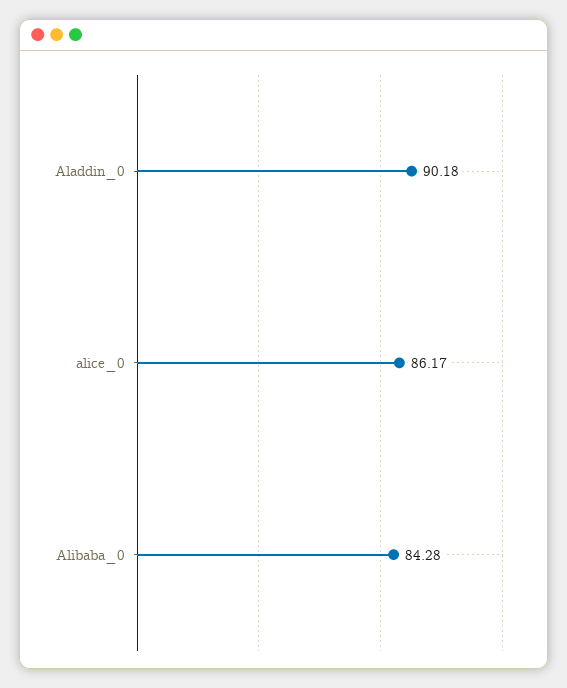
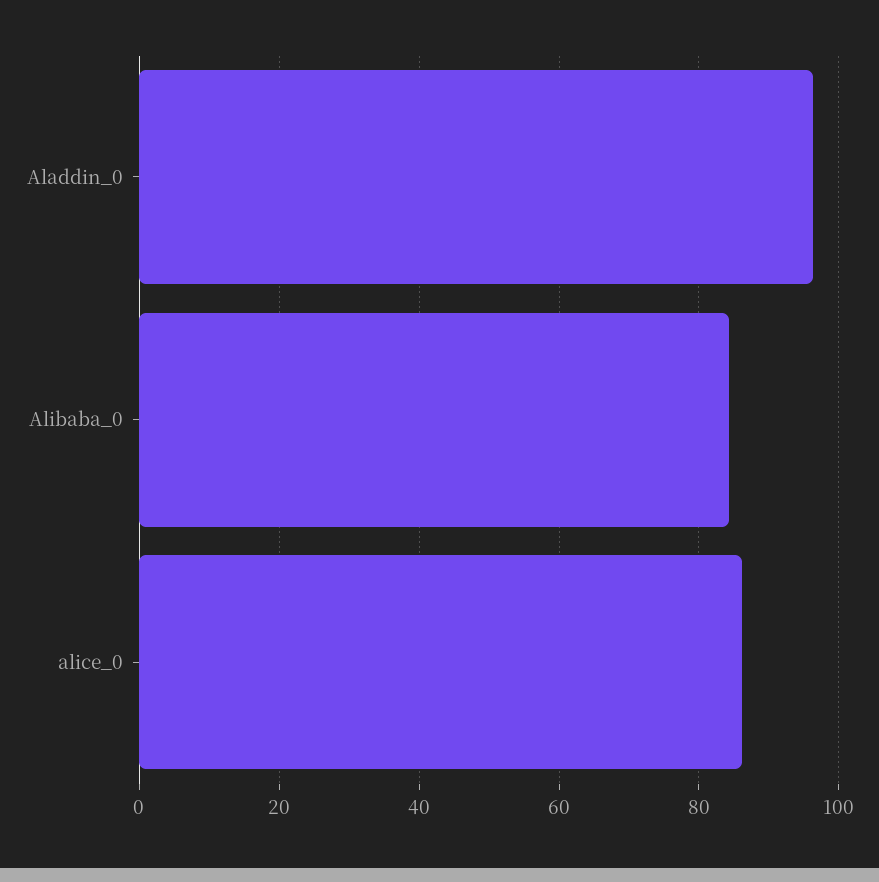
Aladdin_0: 90.18 -> 96

